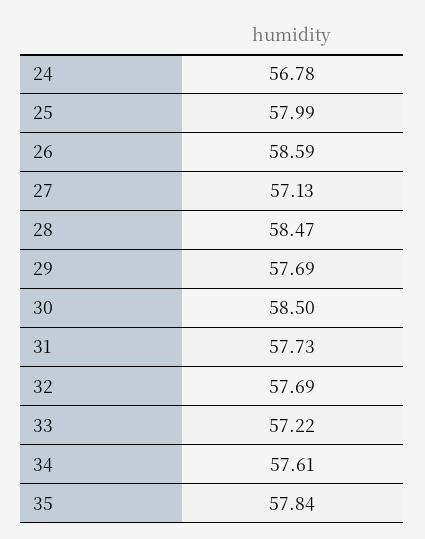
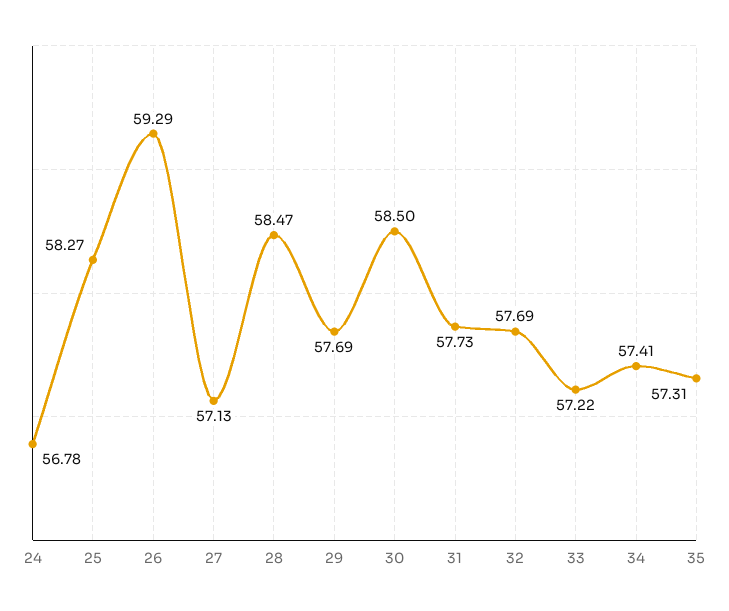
25: 57.99 -> 58.27
26: 58.59 -> 59.29
34: 57.61 -> 57.41
35: 57.84 -> 57.31

